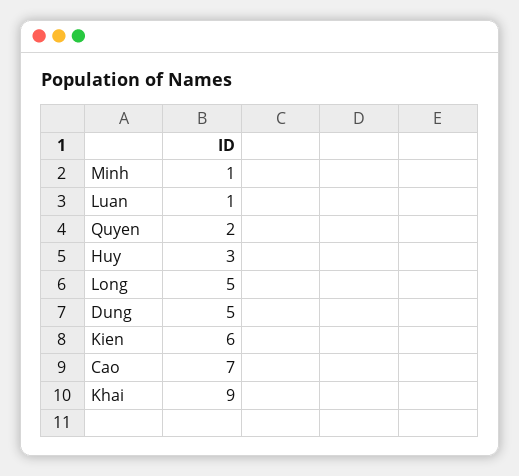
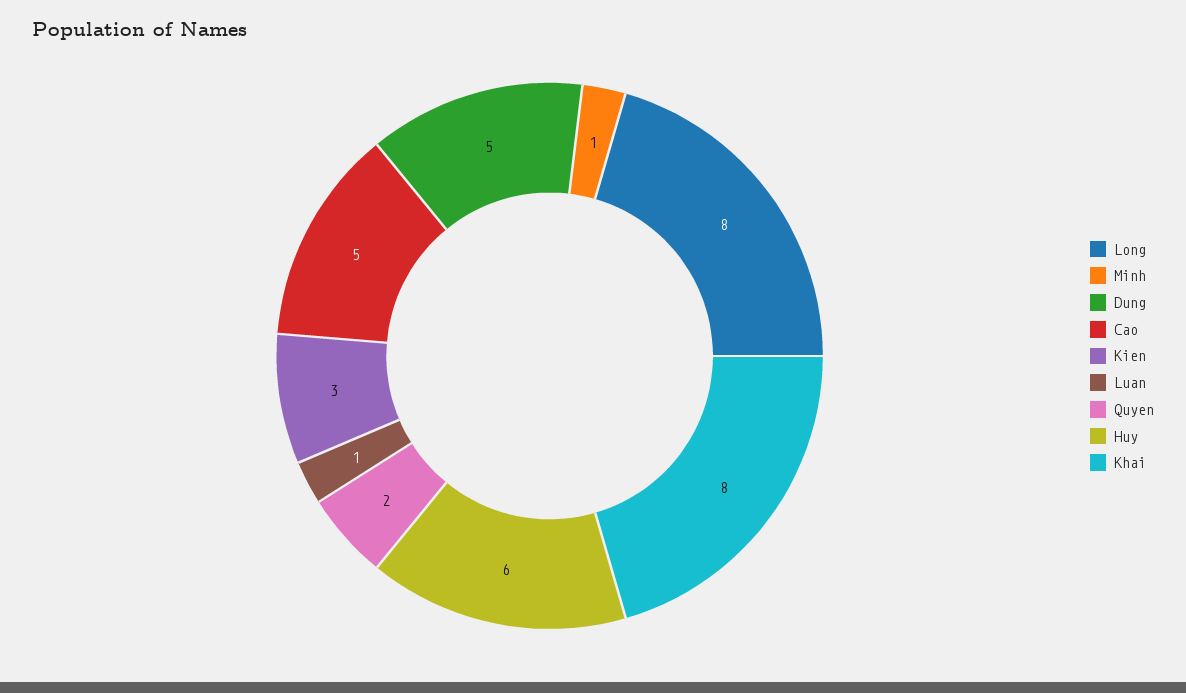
Huy: 3 -> 6
Long: 5 -> 8
Kien: 6 -> 3
Cao: 7 -> 5
Khai: 9 -> 8

